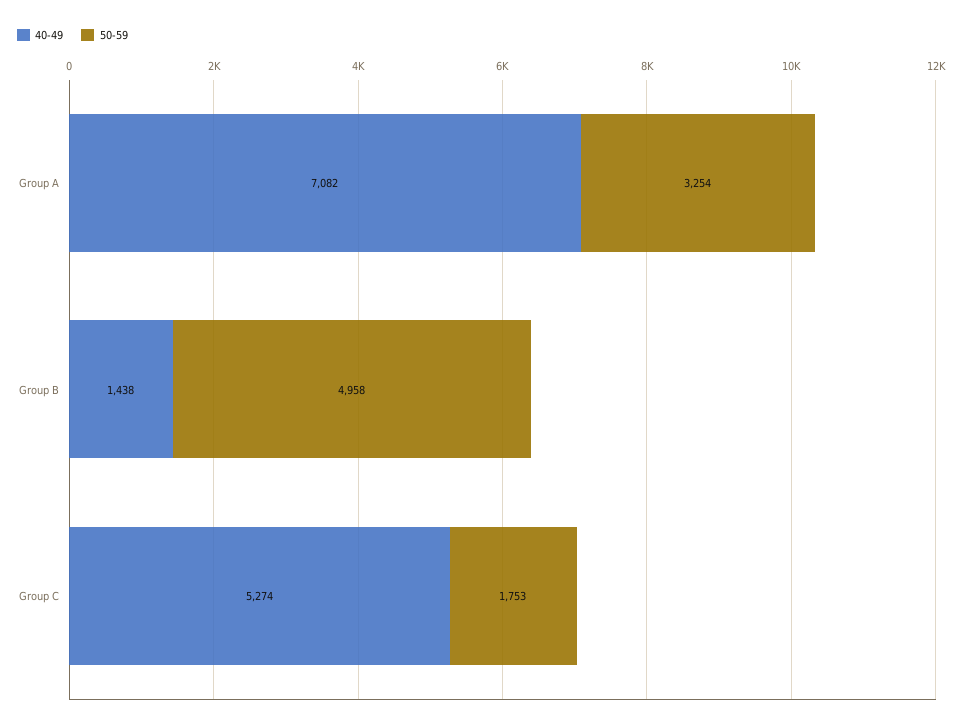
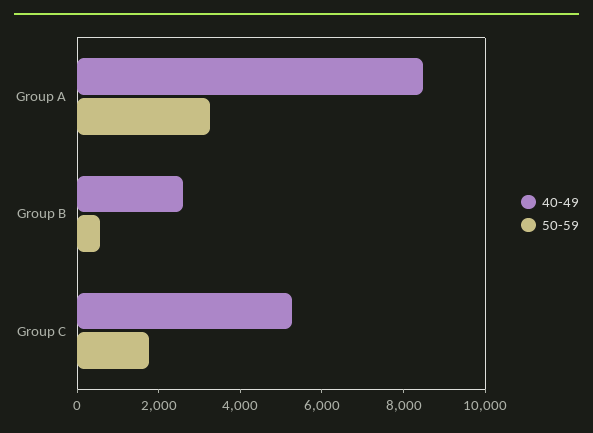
40-49, Group A: 7082 -> 8500
40-49, Group B: 1438 -> 2500
50-59, Group B: 4958 -> 500

